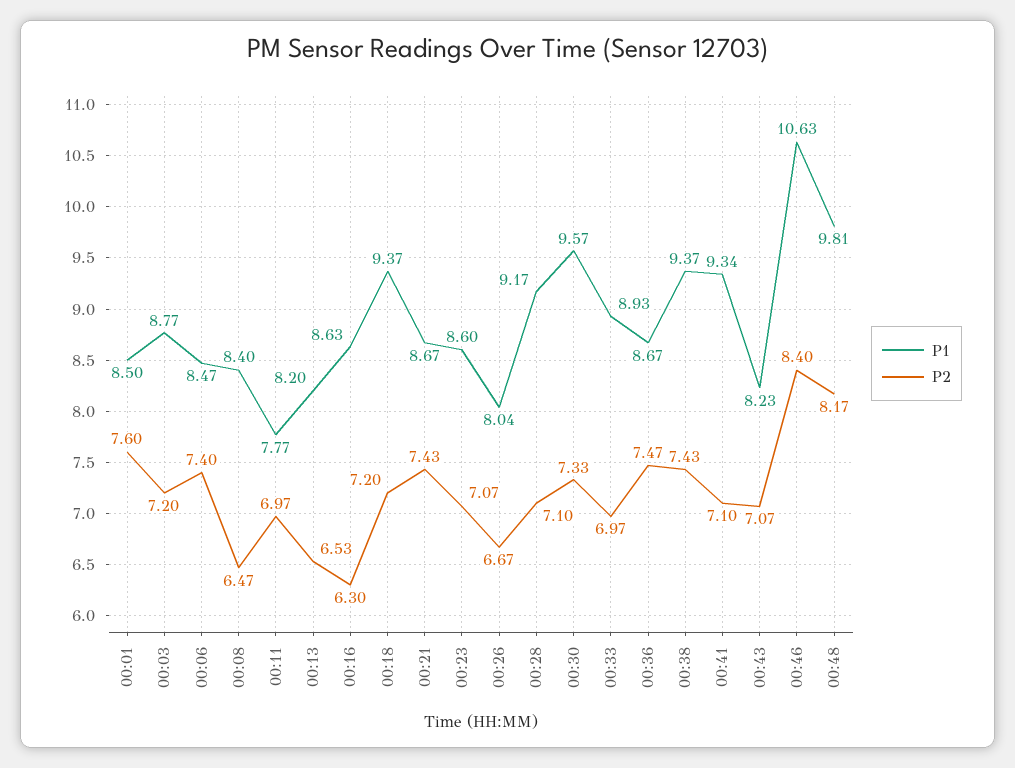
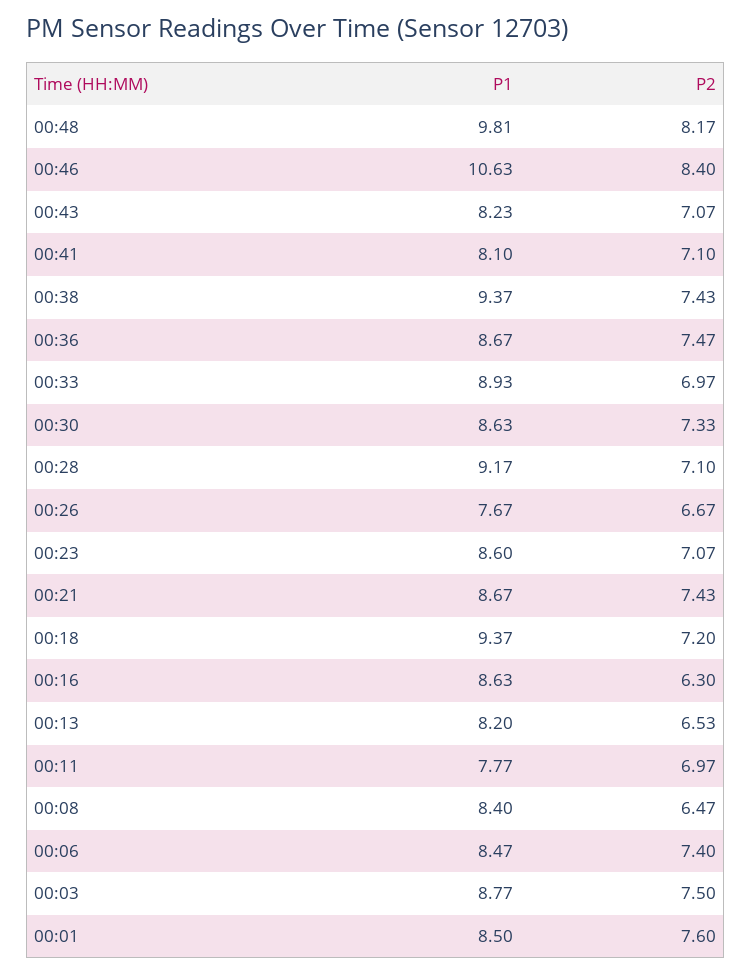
P2, 00:03: 7.2 -> 7.5
P1, 00:26: 8.04 -> 7.67
P1, 00:30: 9.57 -> 8.63
P1, 00:41: 9.34 -> 8.1

